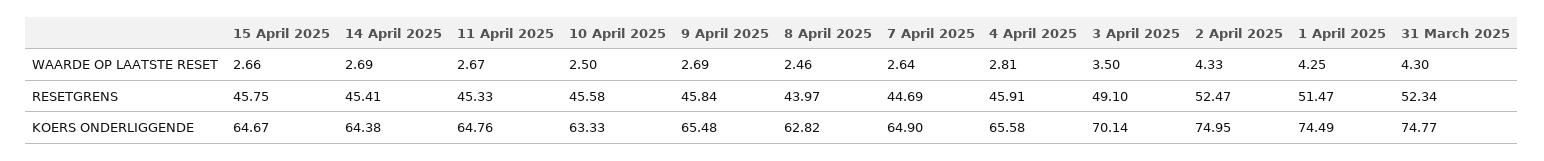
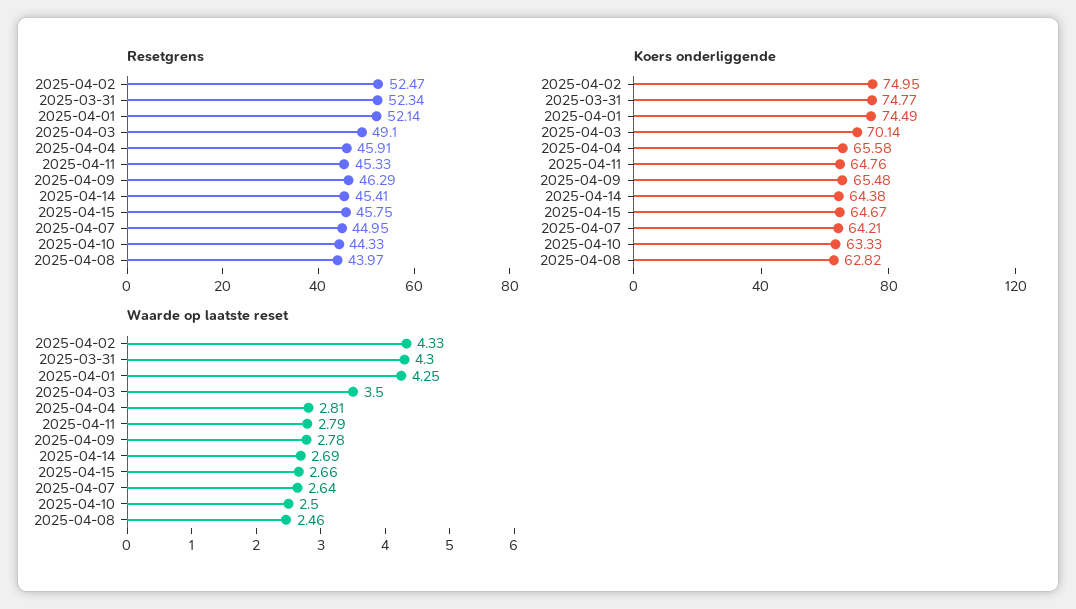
WAARDE OP LAATSTE RESET, 11 April 2025: 2.67 -> 2.79
WAARDE OP LAATSTE RESET, 9 April 2025: 2.69 -> 2.78
RESETGRENS, 10 April 2025: 45.58 -> 44.33
RESETGRENS, 9 April 2025: 45.84 -> 46.29
RESETGRENS, 7 April 2025: 44.69 -> 44.95
RESETGRENS, 1 April 2025: 51.47 -> 52.14
KOERS ONDERLIGGENDE, 7 April 2025: 64.9 -> 64.21

